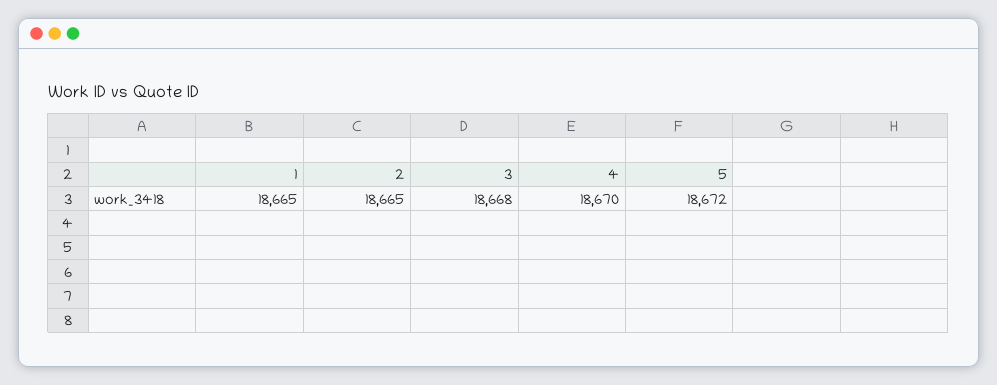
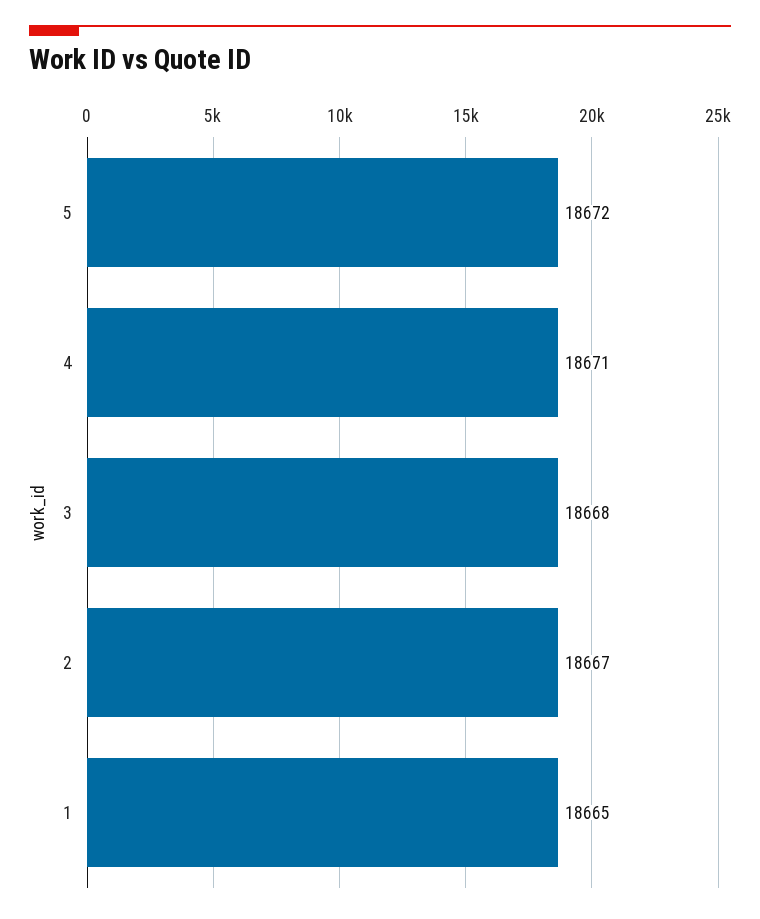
2: 18665 -> 18667
4: 18670 -> 18671

